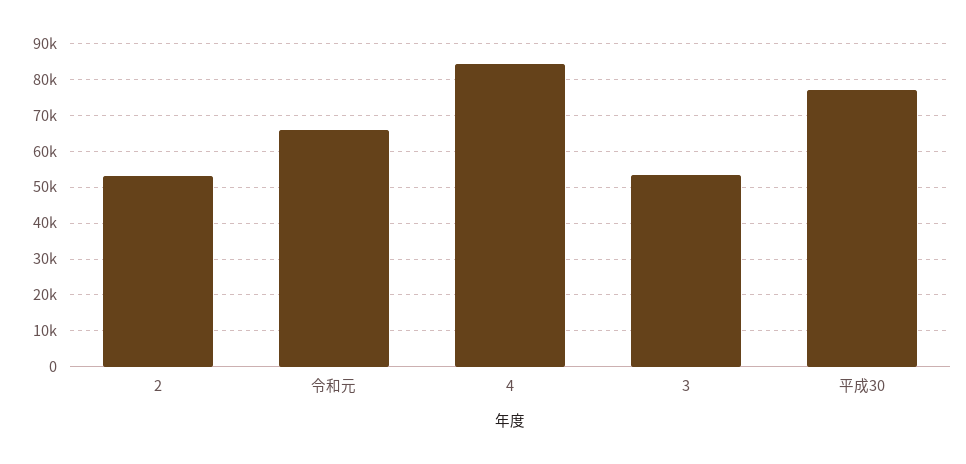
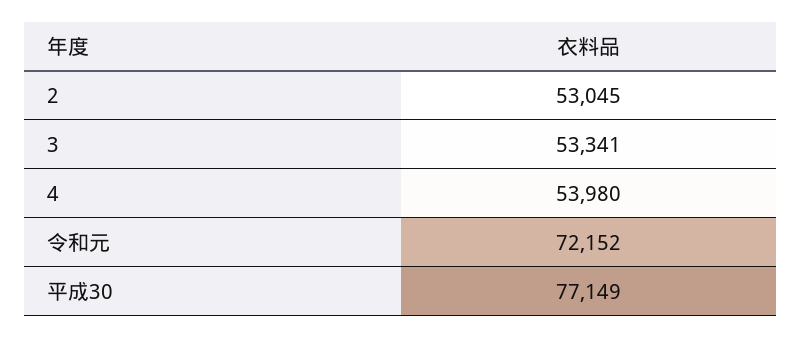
令和元: 66000 -> 72152
4: 84000 -> 53980

